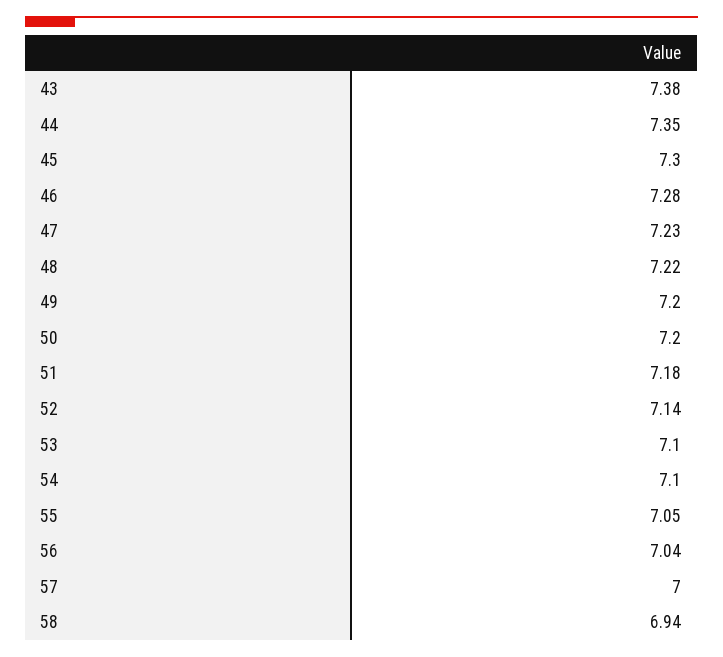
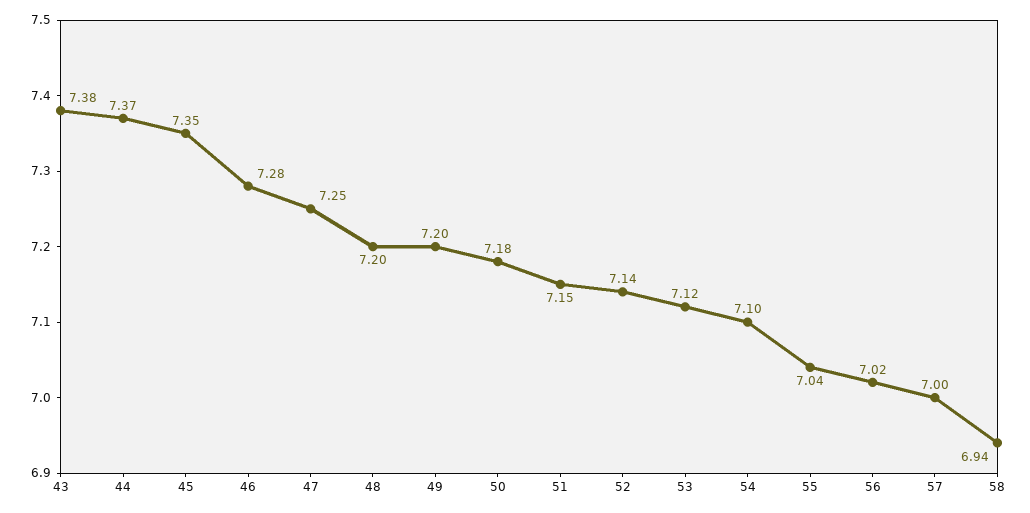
44: 7.35 -> 7.37
45: 7.3 -> 7.35
47: 7.23 -> 7.25
48: 7.22 -> 7.2
50: 7.2 -> 7.18
51: 7.18 -> 7.15
53: 7.1 -> 7.12
55: 7.05 -> 7.04
56: 7.04 -> 7.02

